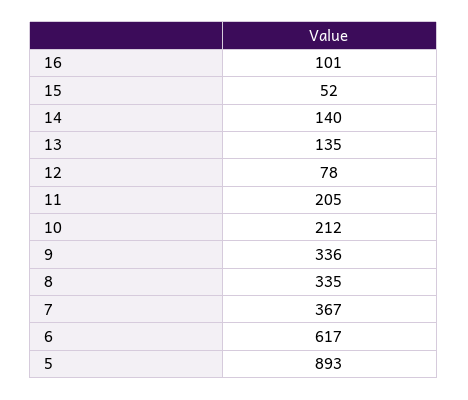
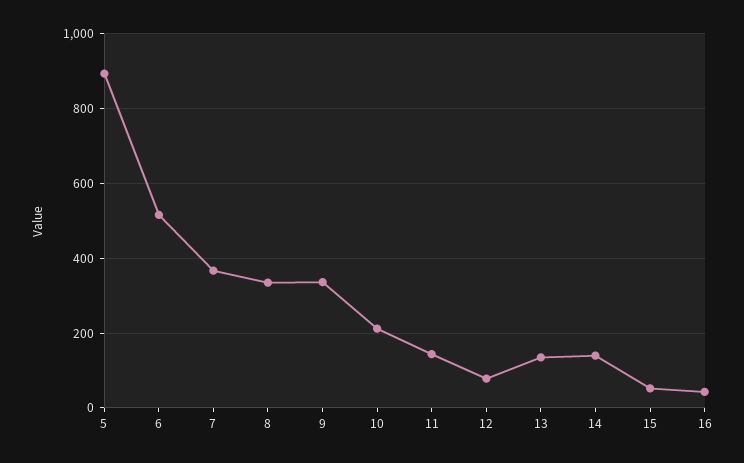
16: 101 -> 40
11: 205 -> 140
6: 617 -> 520

